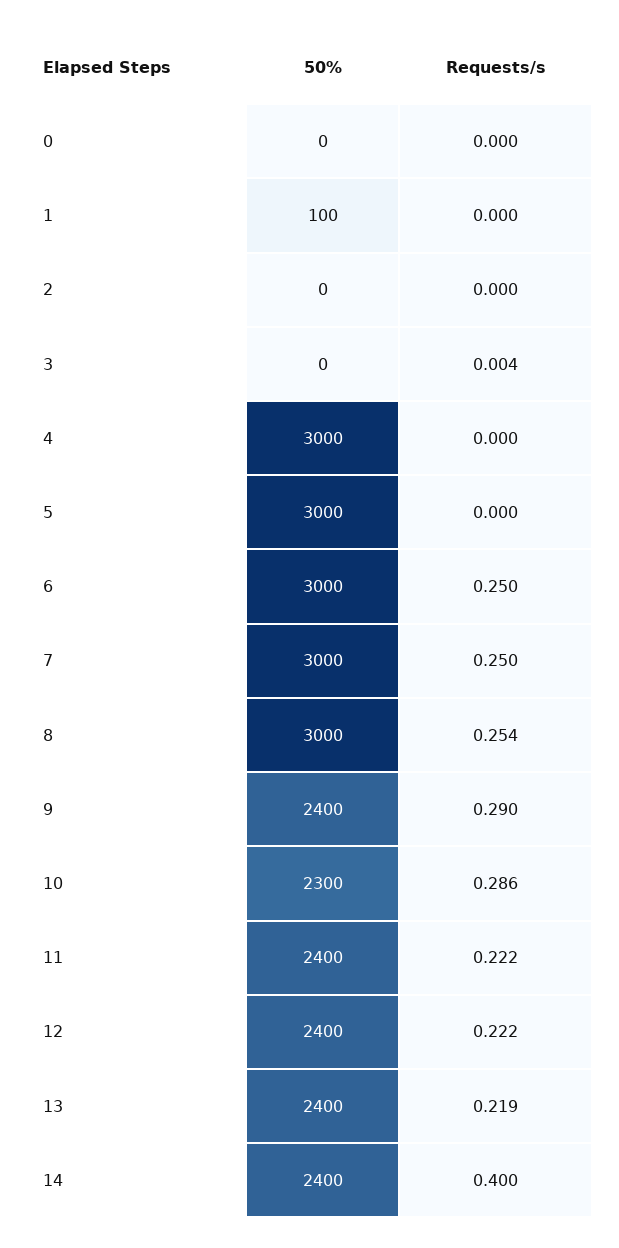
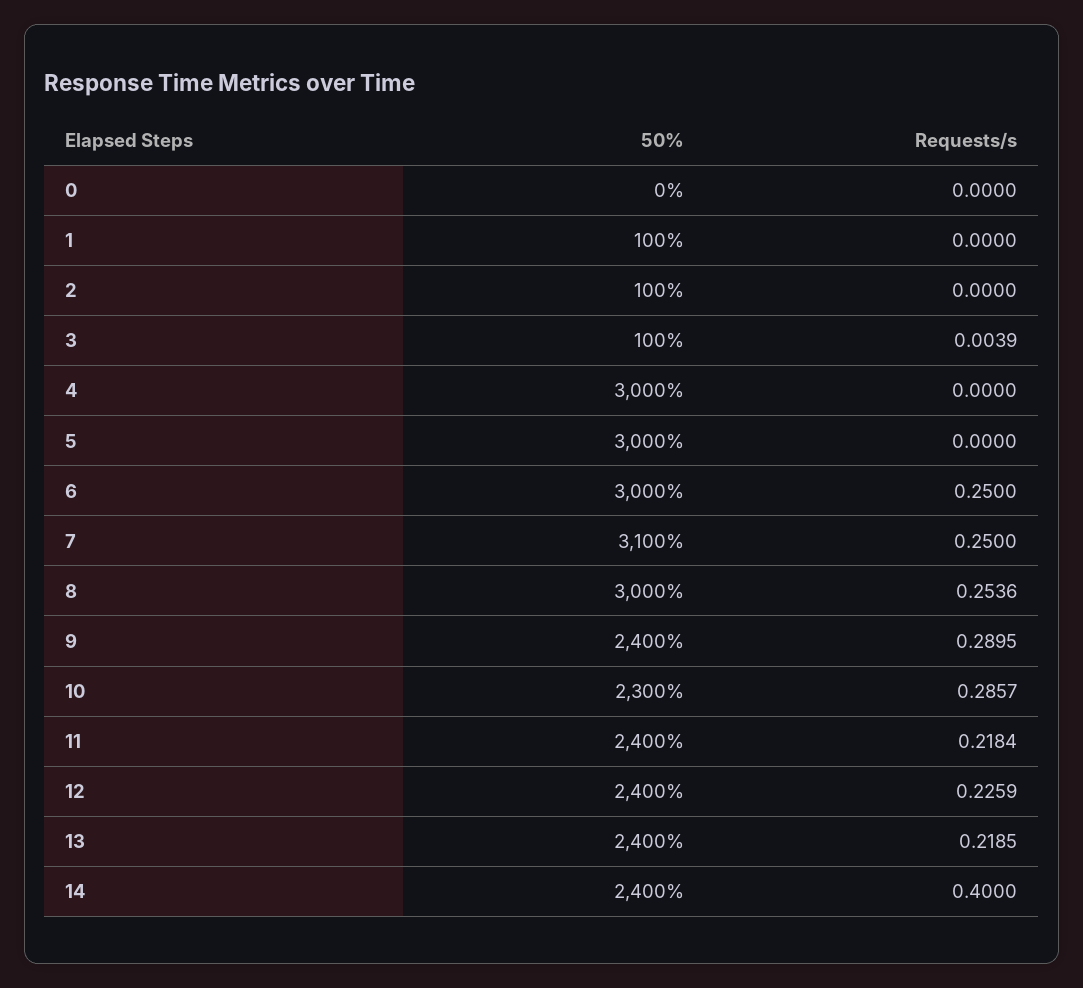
50%, 2: 0 -> 100
50%, 3: 0 -> 100
50%, 7: 3000 -> 3100
Requests/s, 11: 0.222 -> 0.2184
Requests/s, 12: 0.222 -> 0.2259

